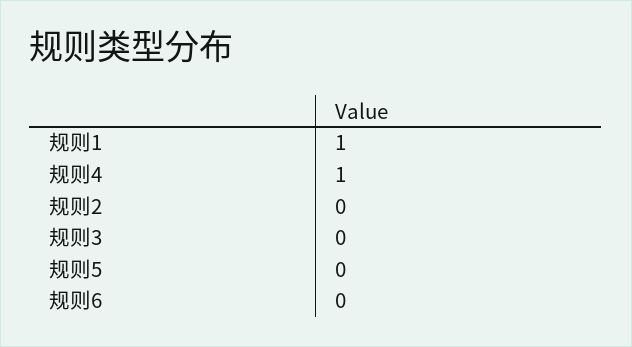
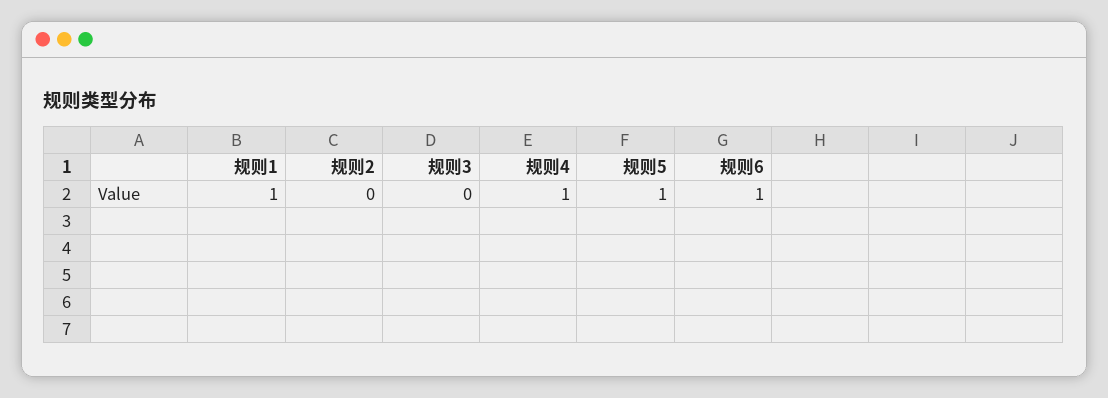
规则5: 0 -> 1
规则6: 0 -> 1

